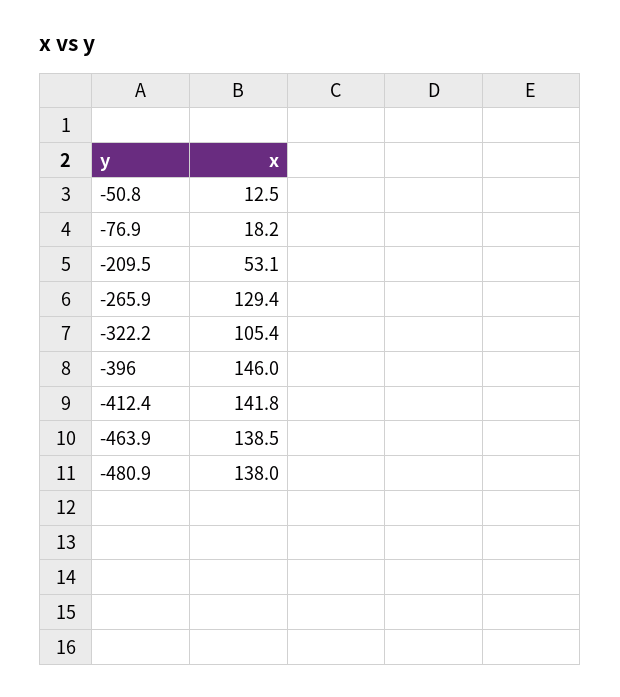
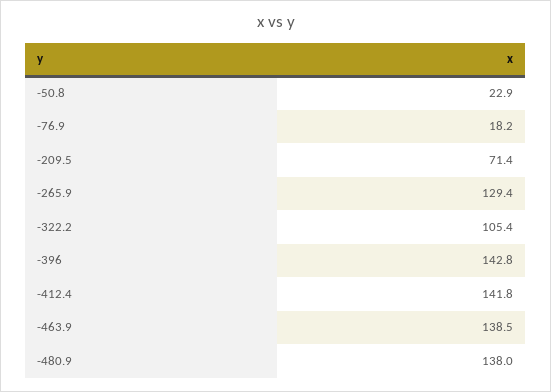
-50.8: 12.5 -> 22.9
-209.5: 53.1 -> 71.4
-396: 146 -> 142.8

